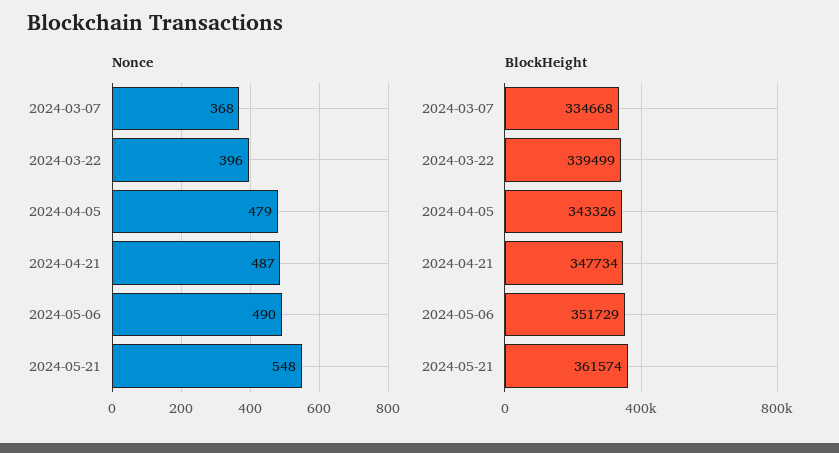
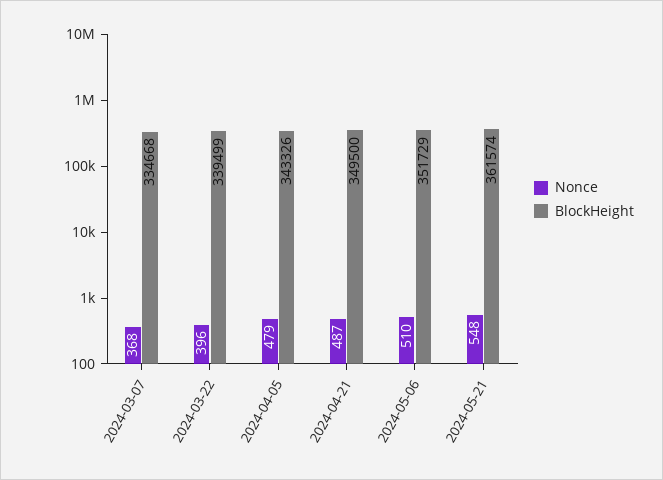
Nonce, 2024-05-06: 490 -> 510
BlockHeight, 2024-04-21: 347734 -> 349500

